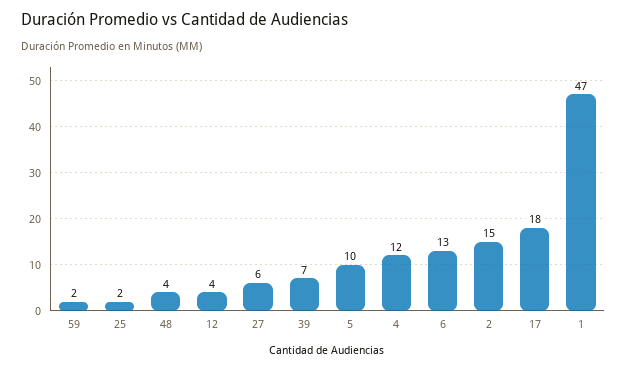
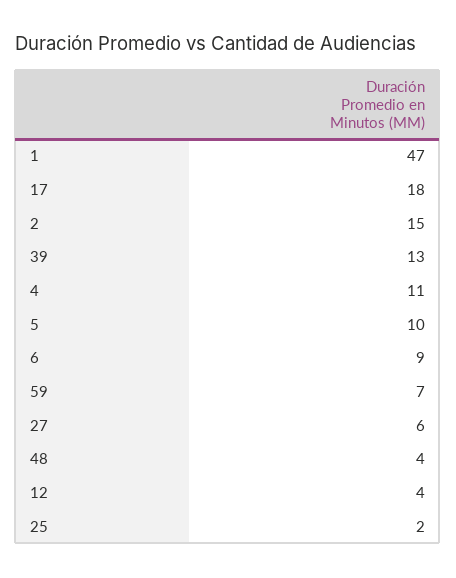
59: 2 -> 7
39: 7 -> 13
4: 12 -> 11
6: 13 -> 9

